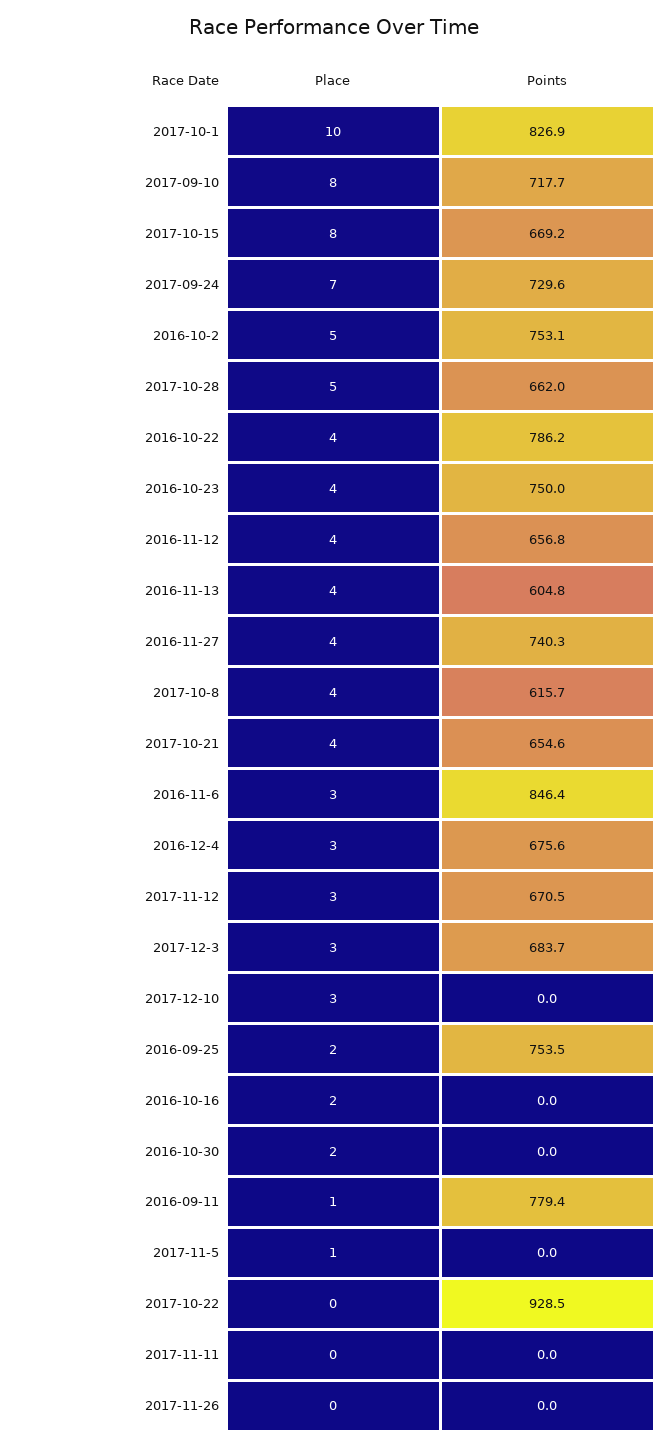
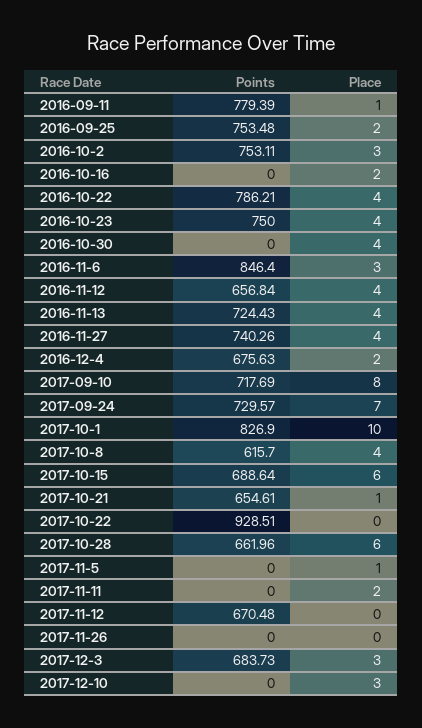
Place, 2017-10-15: 8 -> 6
Points, 2017-10-15: 669.2 -> 688.64
Place, 2016-10-2: 5 -> 3
Place, 2017-10-28: 5 -> 6
Points, 2016-11-13: 604.8 -> 724.43
Place, 2017-10-21: 4 -> 1
Place, 2016-12-4: 3 -> 2
Place, 2017-11-12: 3 -> 0
Place, 2016-10-30: 2 -> 4
Place, 2017-11-11: 0 -> 2

